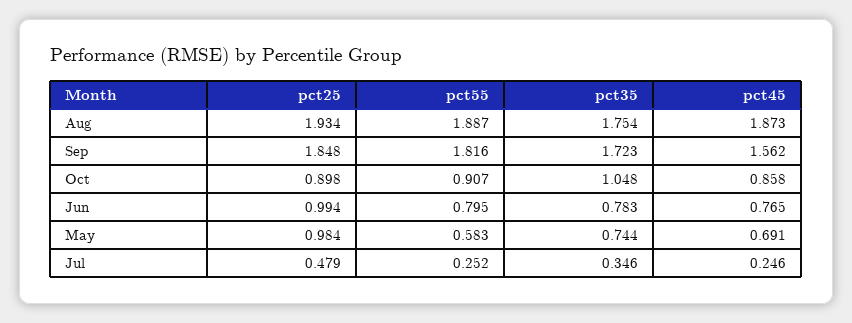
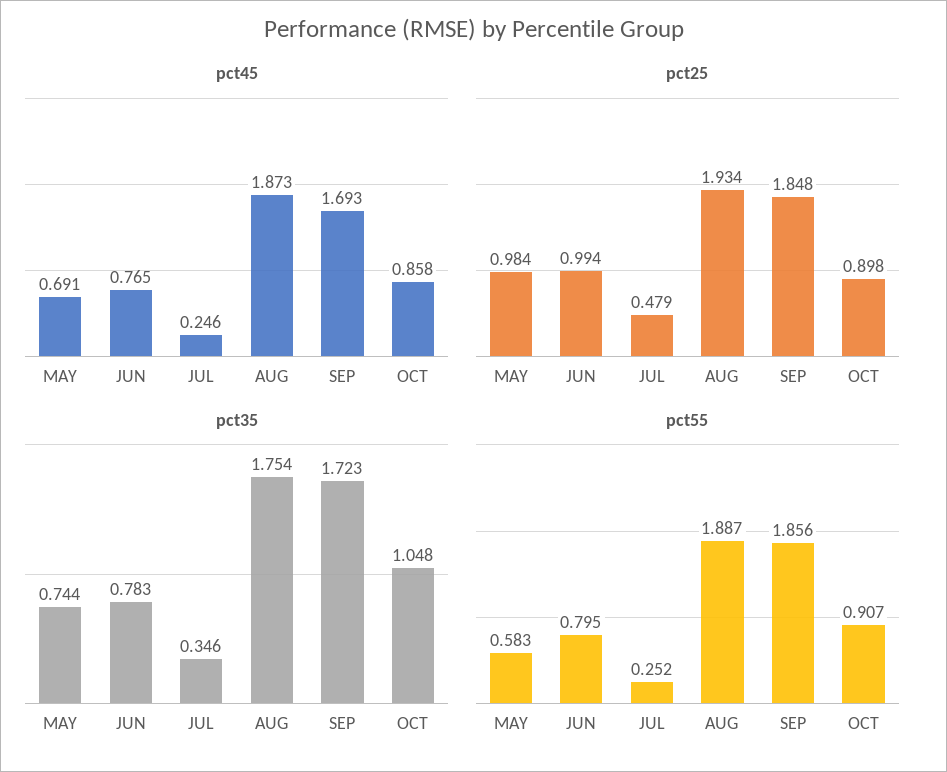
pct55, Sep: 1.816 -> 1.856
pct45, Sep: 1.562 -> 1.693

